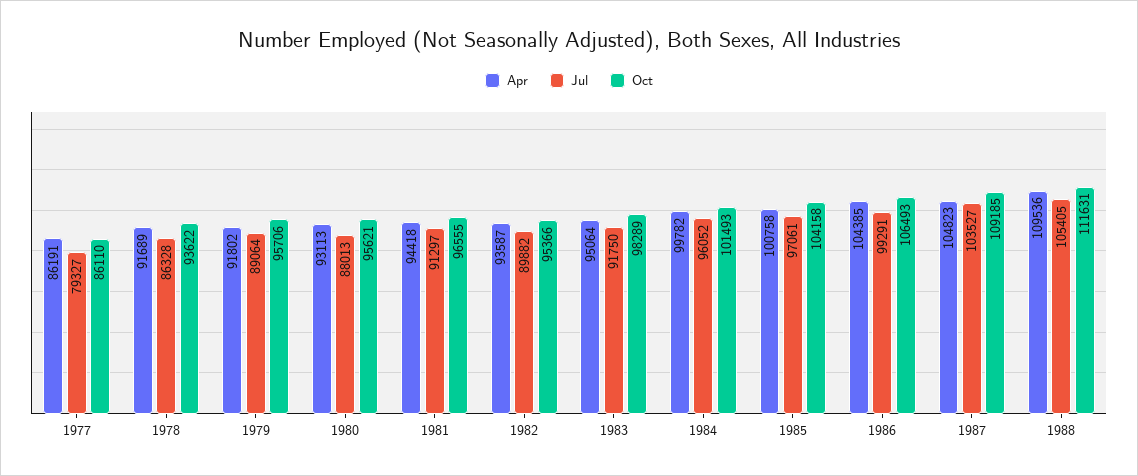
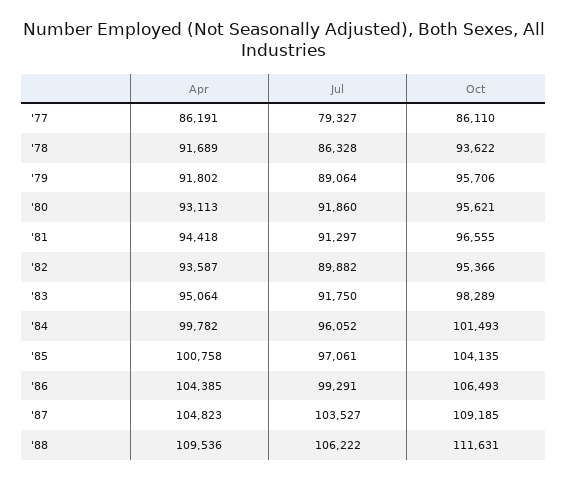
Jul, 1980: 88013 -> 91860
Oct, 1985: 104158 -> 104135
Jul, 1988: 105405 -> 106222

